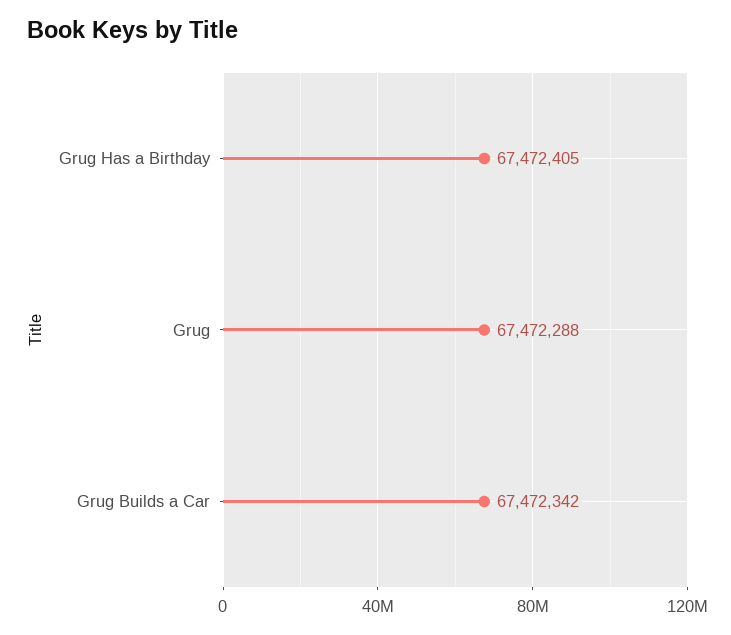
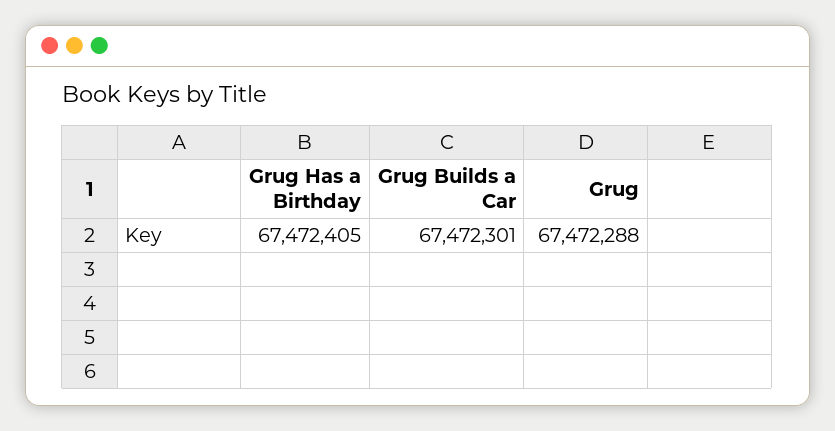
Grug Builds a Car: 67472342 -> 67472301

